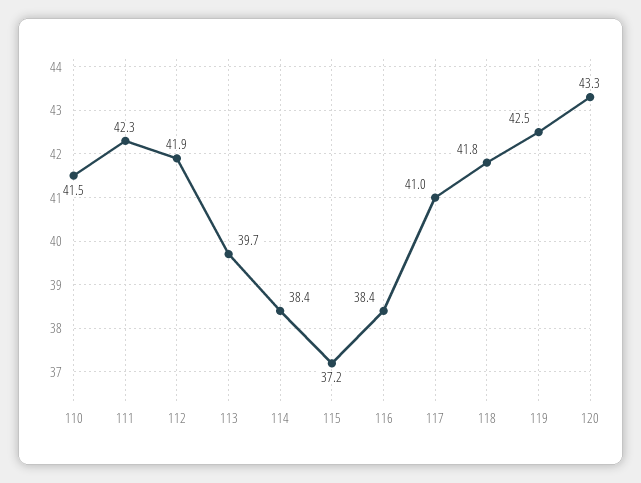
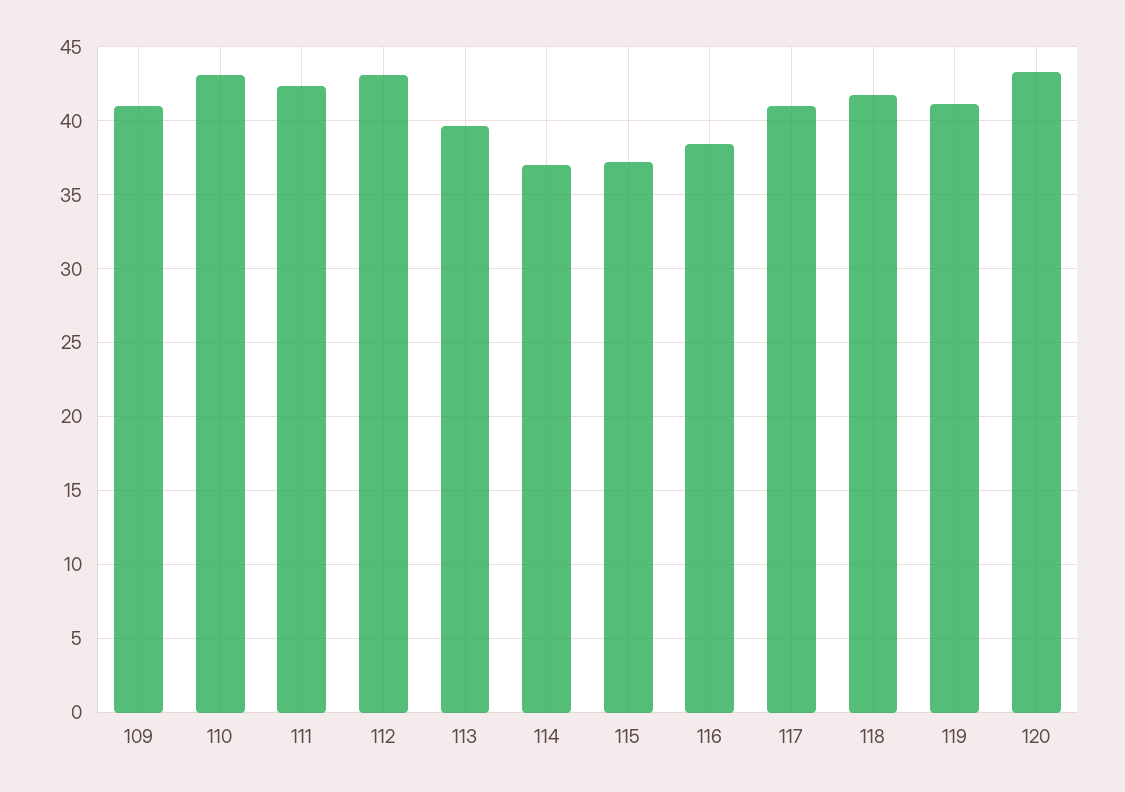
110: 41.5 -> 43
112: 41.9 -> 43
114: 38.4 -> 37
119: 42.5 -> 41
109: none -> 41

